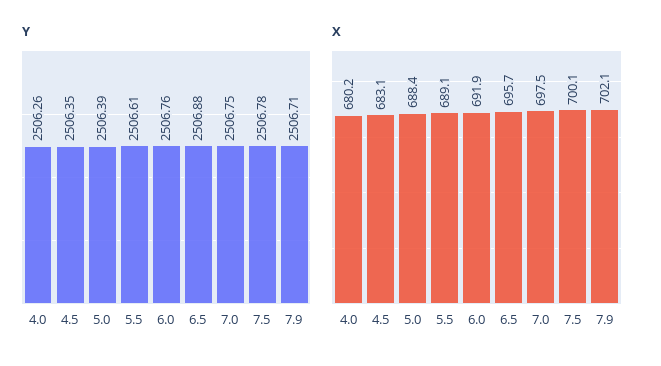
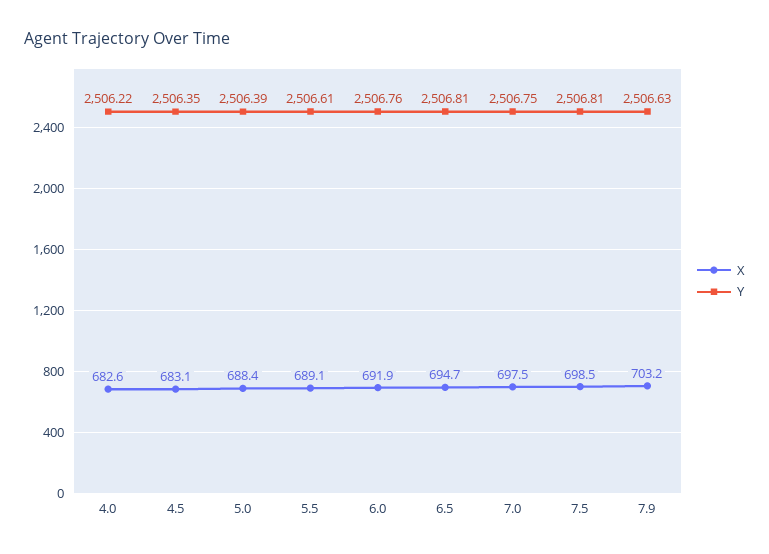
Y, 4.0: 2506.26 -> 2506.22
Y, 6.5: 2506.88 -> 2506.81
Y, 7.5: 2506.78 -> 2506.81
Y, 7.9: 2506.71 -> 2506.63
X, 4.0: 680.2 -> 682.6
X, 6.5: 695.7 -> 694.7
X, 7.5: 700.1 -> 698.5
X, 7.9: 702.1 -> 703.2

